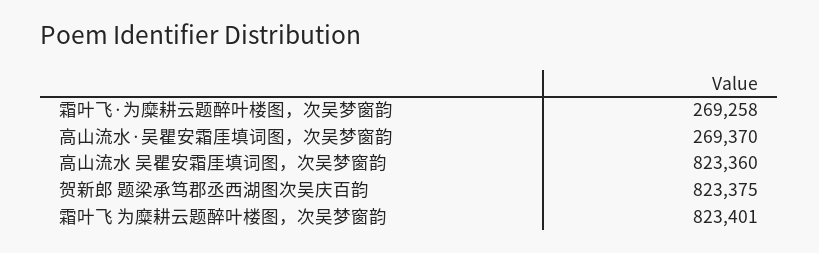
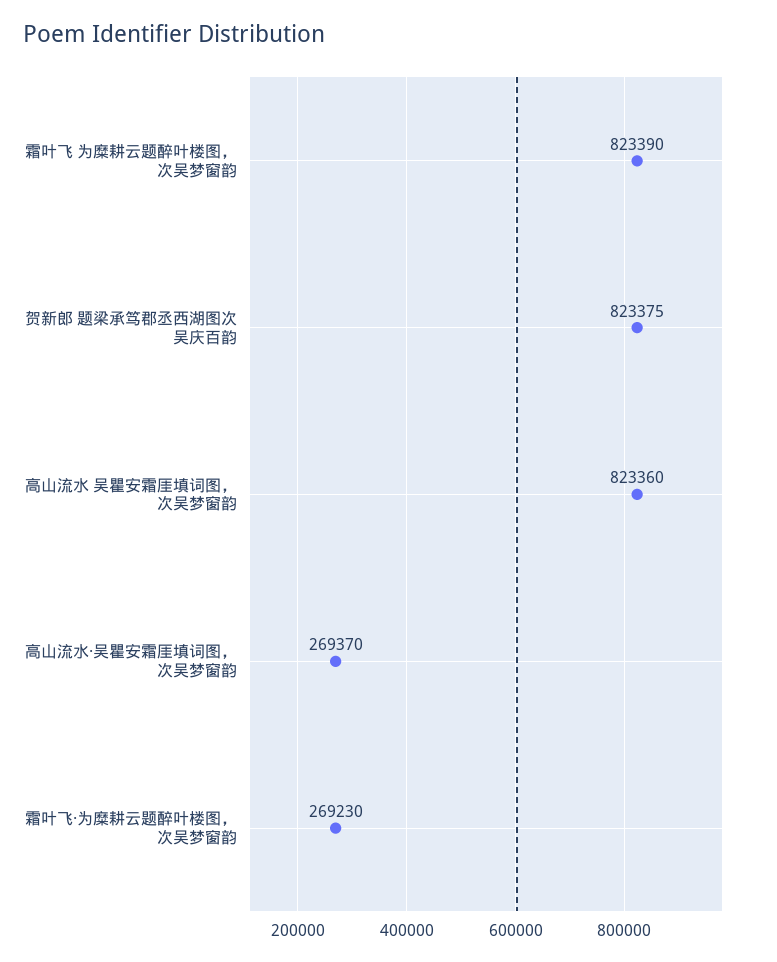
霜叶飞·为糜耕云题醉叶楼图，次吴梦窗韵: 269258 -> 269230
霜叶飞 为糜耕云题醉叶楼图，次吴梦窗韵: 823401 -> 823390

